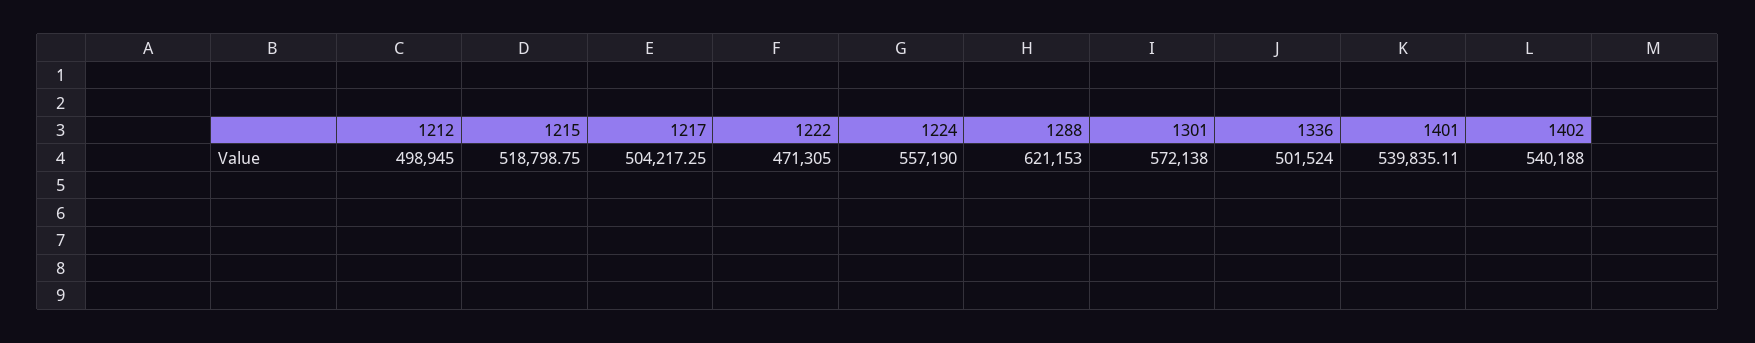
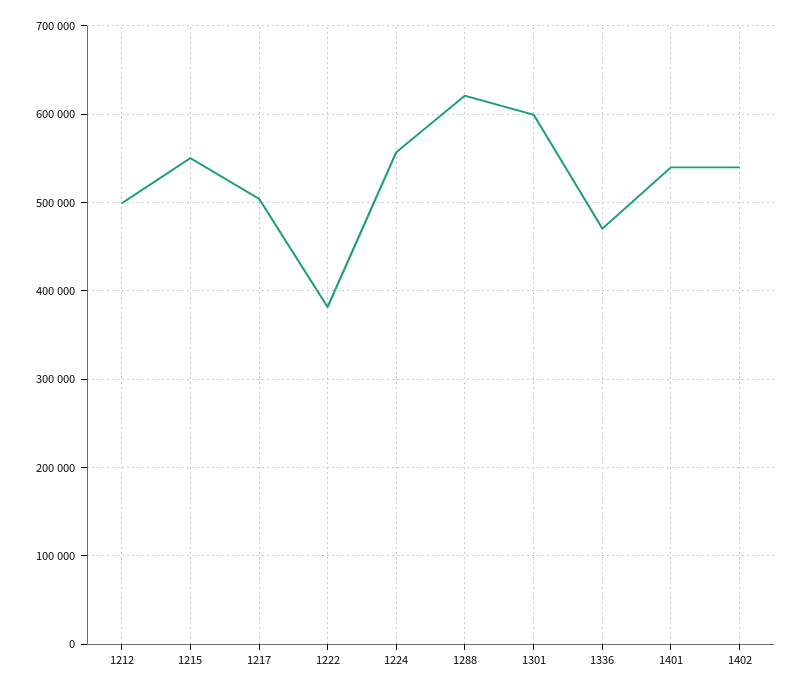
1215: 518798.75 -> 550000
1222: 471305 -> 380000
1301: 572138 -> 600000
1336: 501524 -> 470000

